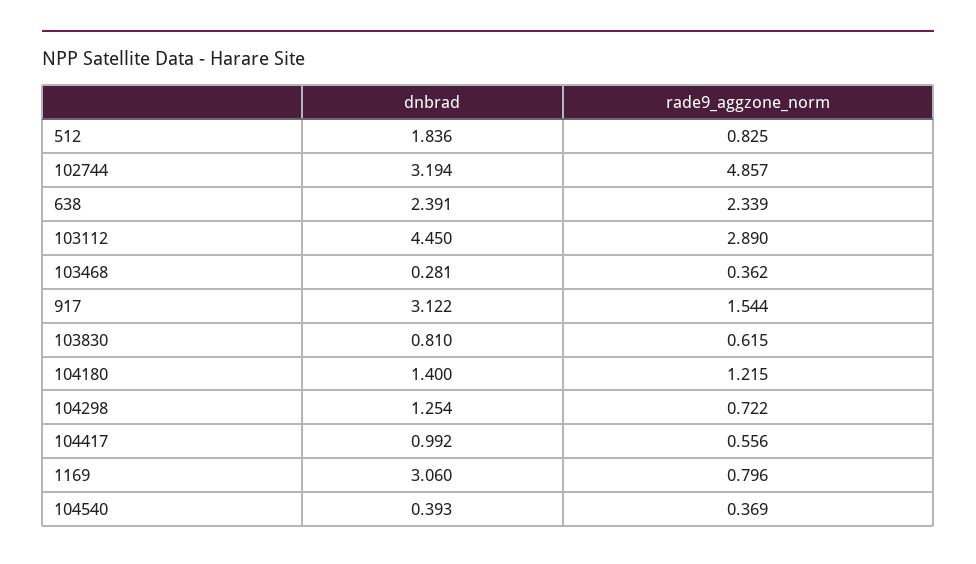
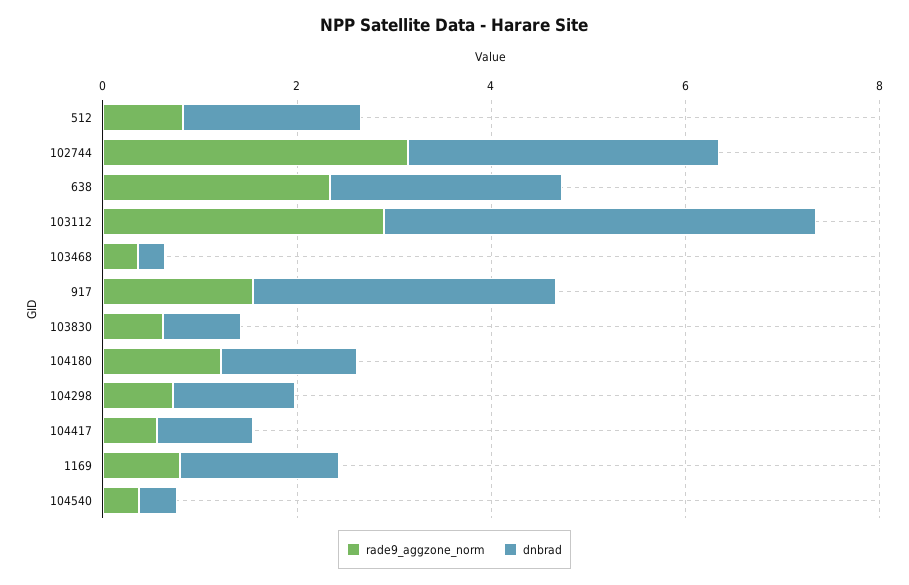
rade9_aggzone_norm, 102744: 4.857 -> 3
dnbrad, 1169: 3.06 -> 1.5

